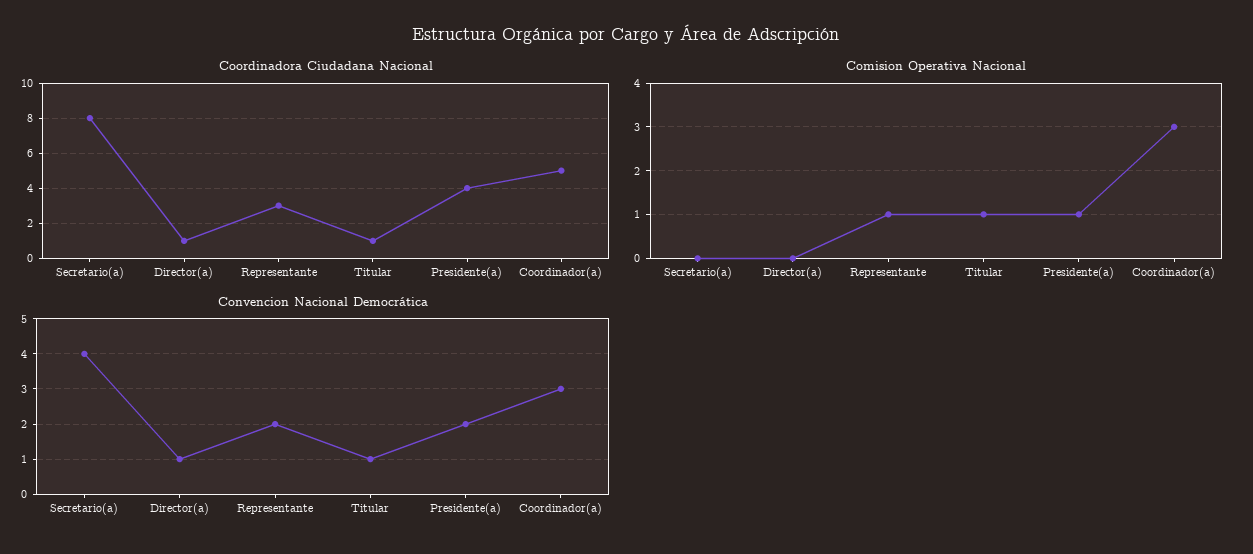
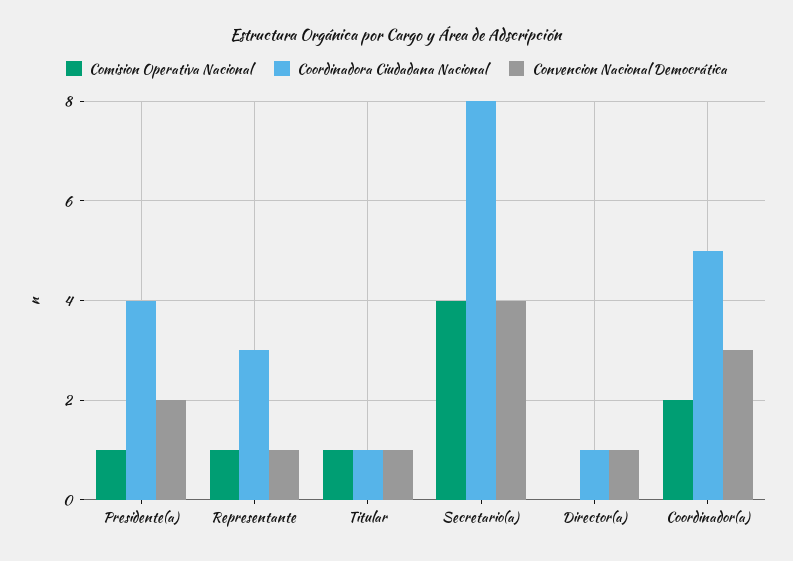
Comision Operativa Nacional, Secretario(a): 0 -> 4
Comision Operativa Nacional, Coordinador(a): 3 -> 2
Convencion Nacional Democrática, Representante: 2 -> 1

